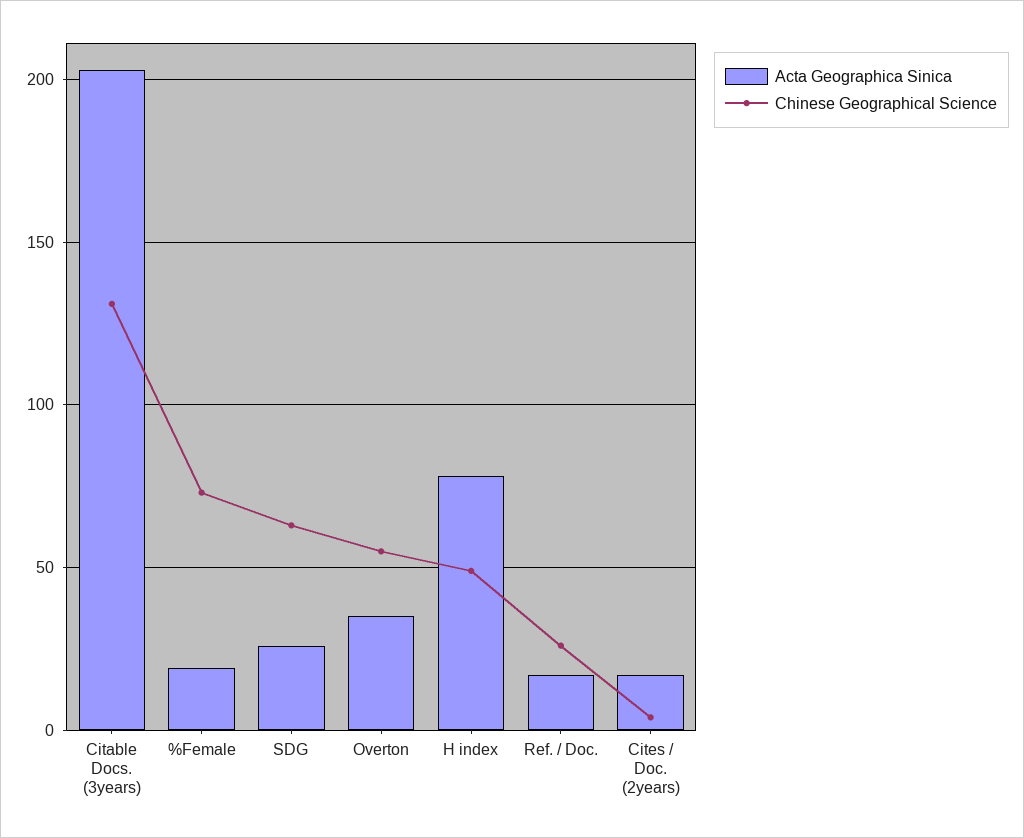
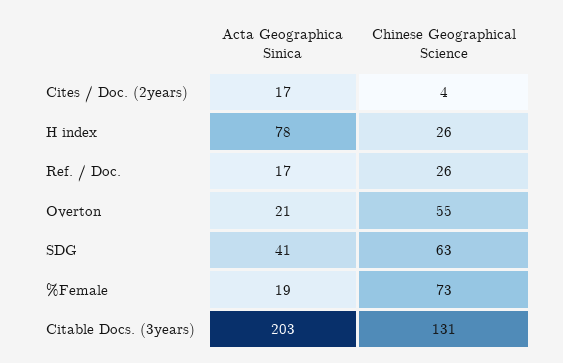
Acta Geographica Sinica, SDG: 25 -> 41
Acta Geographica Sinica, Overton: 35 -> 21
Chinese Geographical Science, H index: 50 -> 26

